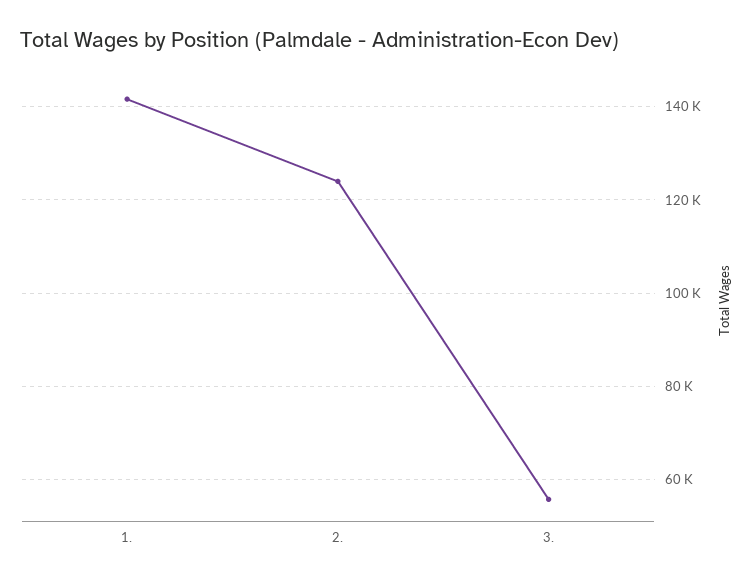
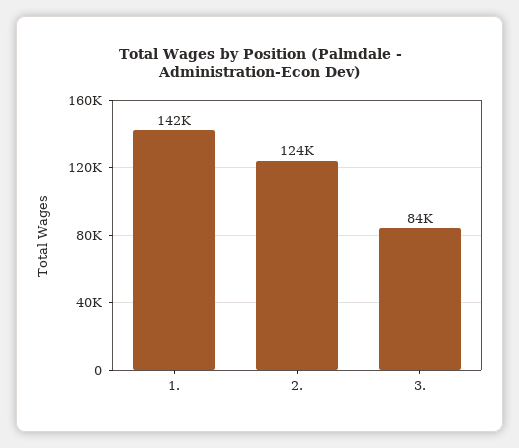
3.: 56000 -> 84000

